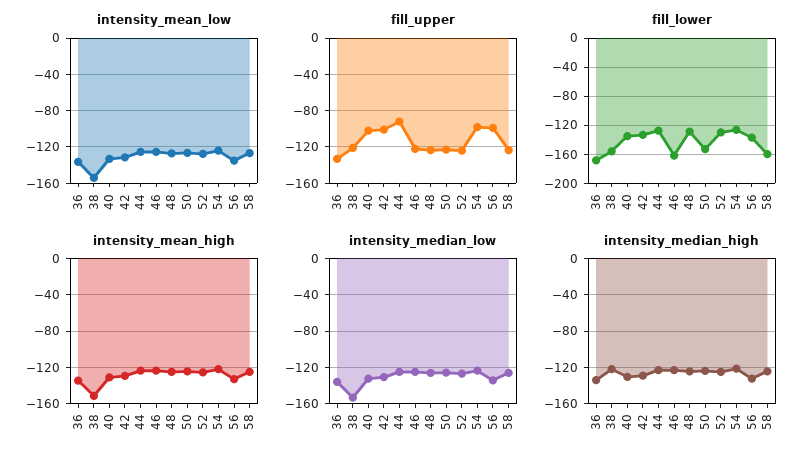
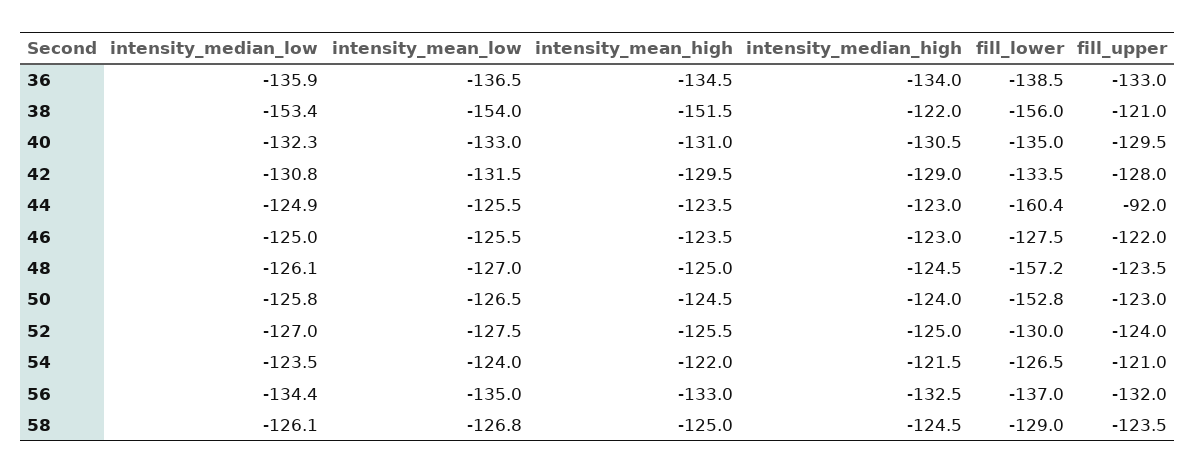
fill_upper, 40: -100 -> -129.5
fill_upper, 42: -100 -> -128
fill_upper, 54: -100 -> -121
fill_upper, 56: -100 -> -132
fill_lower, 36: -170 -> -138.5
fill_lower, 44: -130 -> -160.4
fill_lower, 46: -160 -> -127.5
fill_lower, 48: -130 -> -157.2
fill_lower, 58: -160 -> -129

